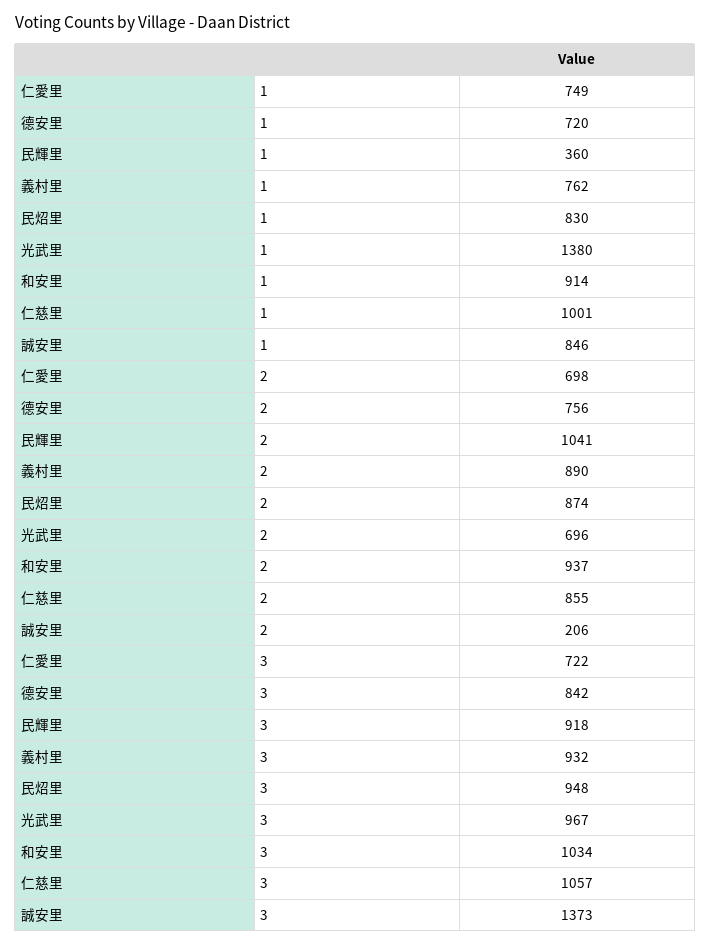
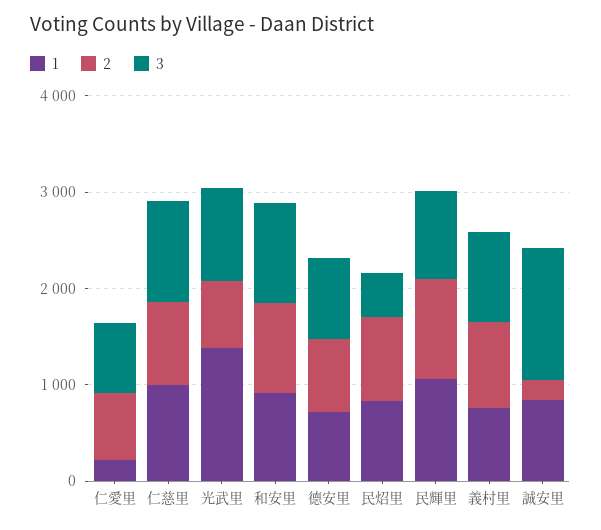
1, 仁愛里: 749 -> 200
1, 民輝里: 360 -> 1000
3, 民炤里: 948 -> 400

